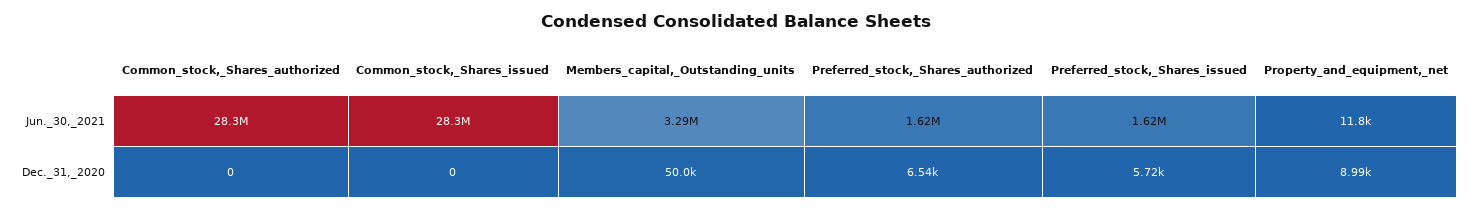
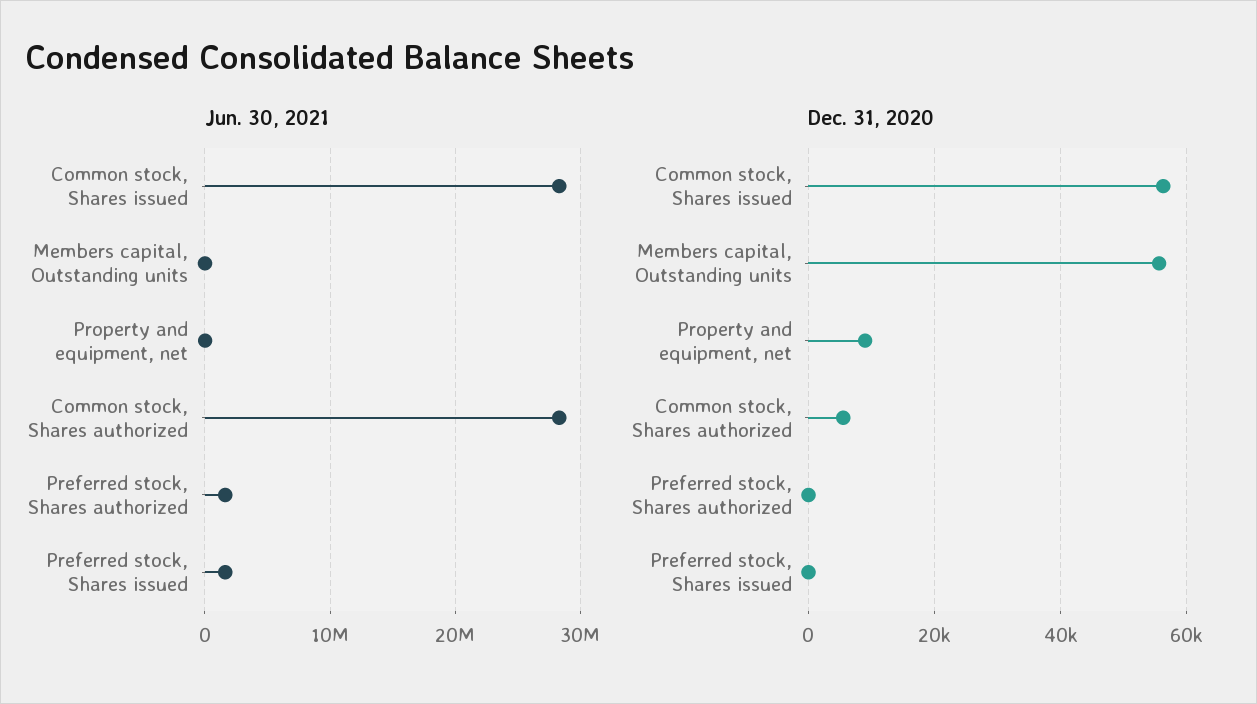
Jun._30,_2021, Members_capital,_Outstanding_units: 3290000 -> 0
Dec._31,_2020, Common_stock,_Shares_authorized: 0 -> 6000
Dec._31,_2020, Common_stock,_Shares_issued: 0 -> 56000
Dec._31,_2020, Members_capital,_Outstanding_units: 50000 -> 56000
Dec._31,_2020, Preferred_stock,_Shares_authorized: 6540 -> 0
Dec._31,_2020, Preferred_stock,_Shares_issued: 5720 -> 0

